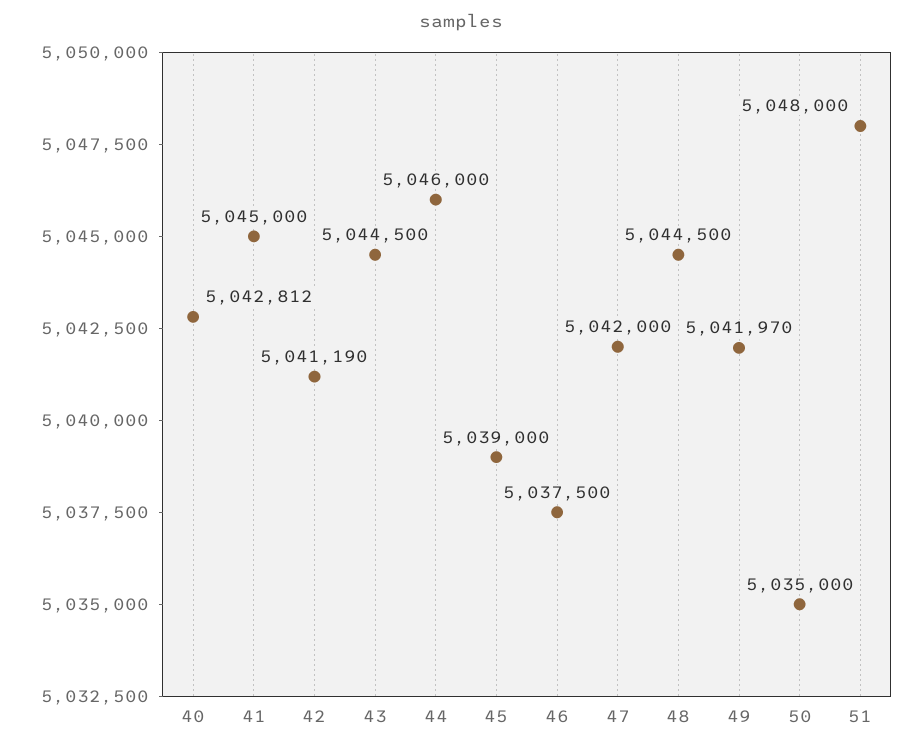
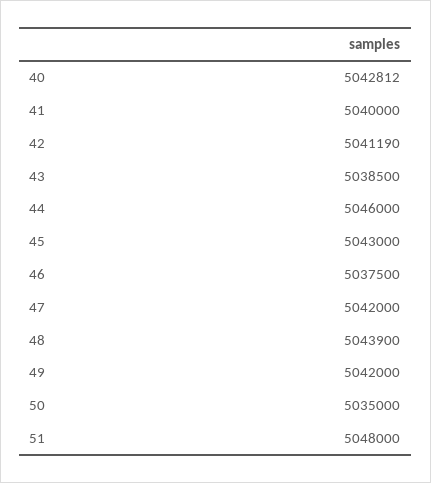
41: 5045000 -> 5040000
43: 5044500 -> 5038500
45: 5039000 -> 5043000
48: 5044500 -> 5043900
49: 5041970 -> 5042000

